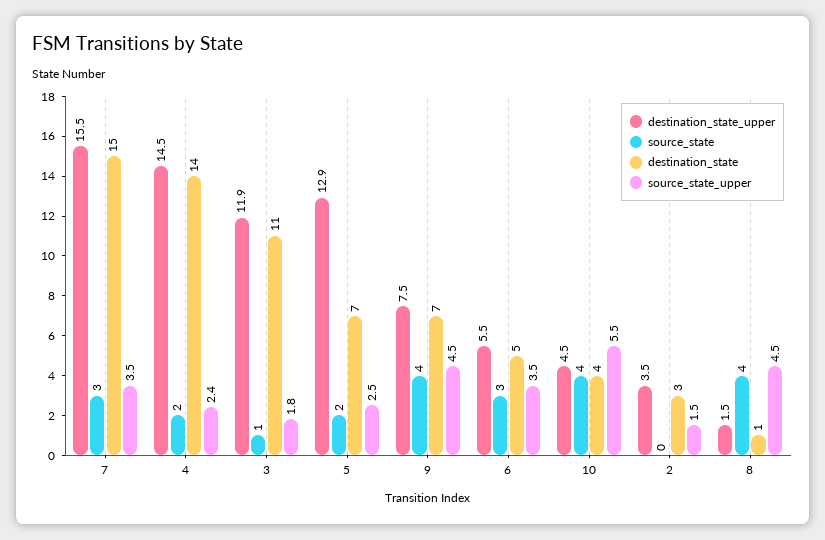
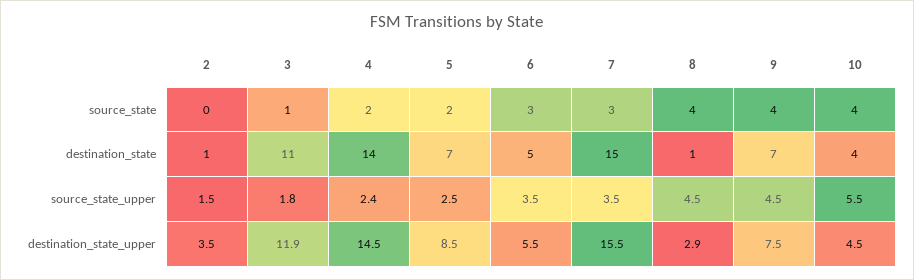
destination_state_upper, 5: 12.9 -> 8.5
destination_state, 2: 3 -> 1
destination_state_upper, 8: 1.5 -> 2.9

